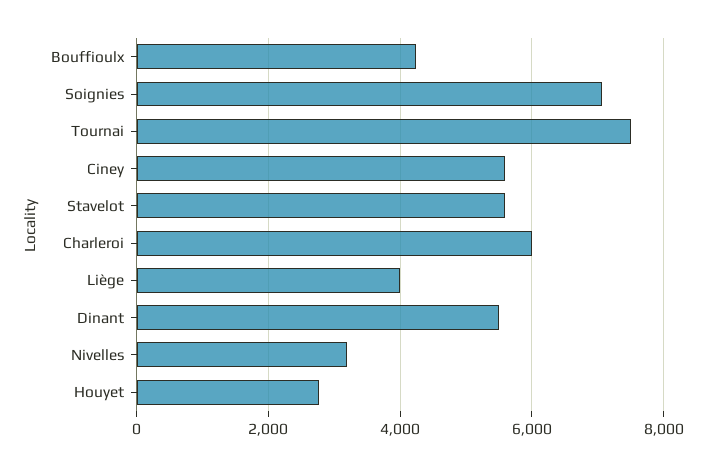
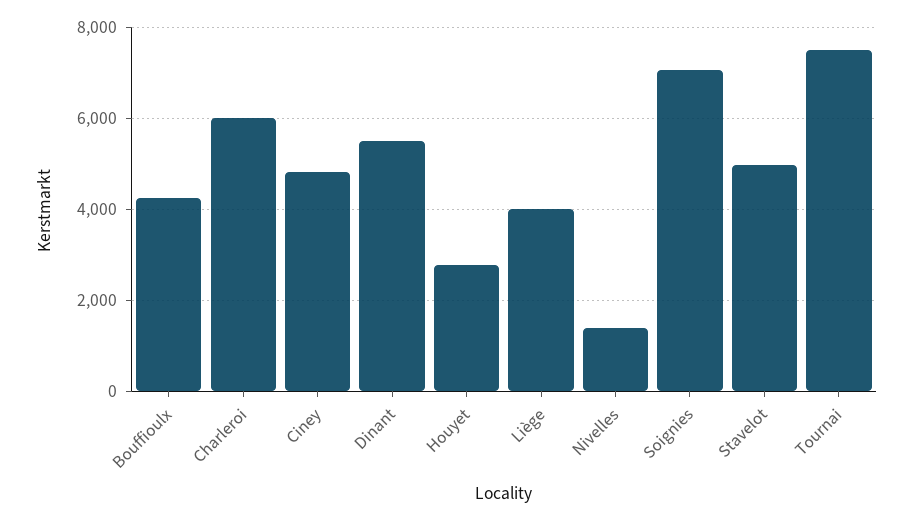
Ciney: 5600 -> 4800
Stavelot: 5600 -> 5000
Nivelles: 3200 -> 1400

